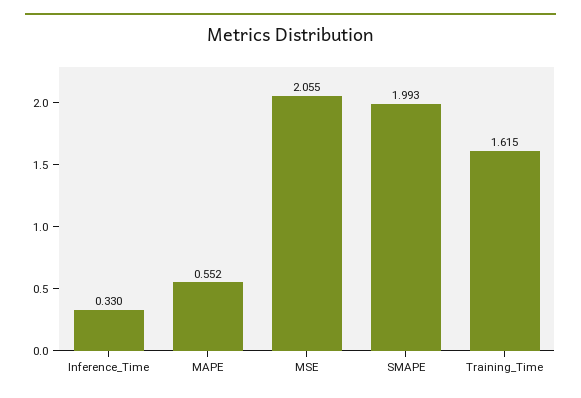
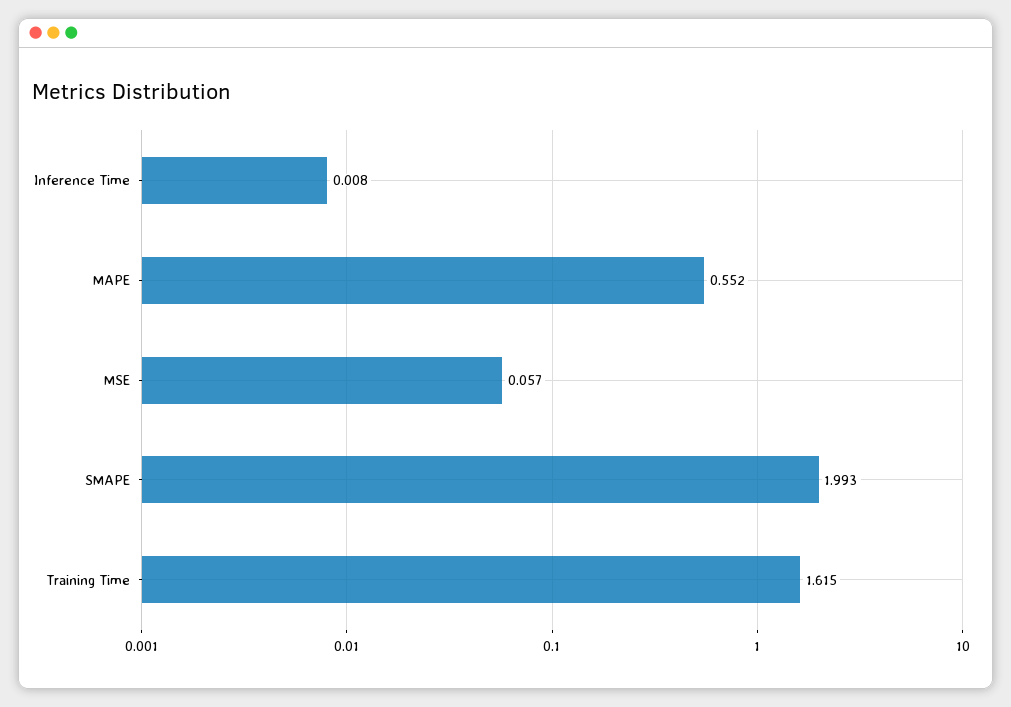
Inference_Time: 0.33 -> 0.008
MSE: 2.055 -> 0.057

